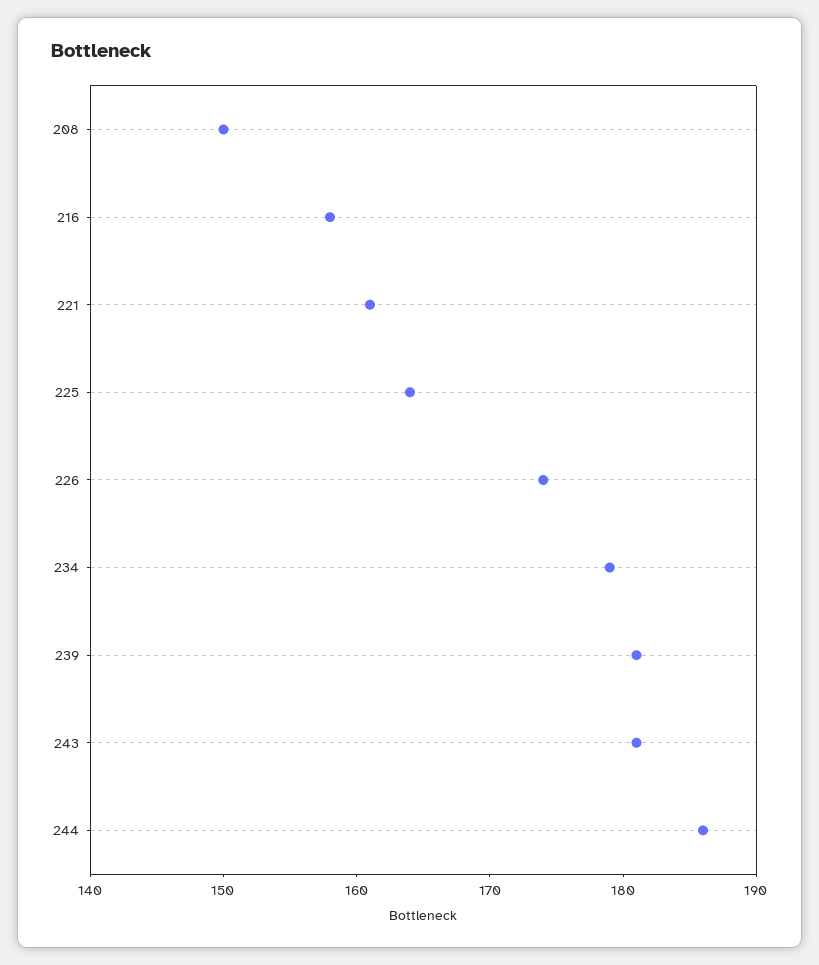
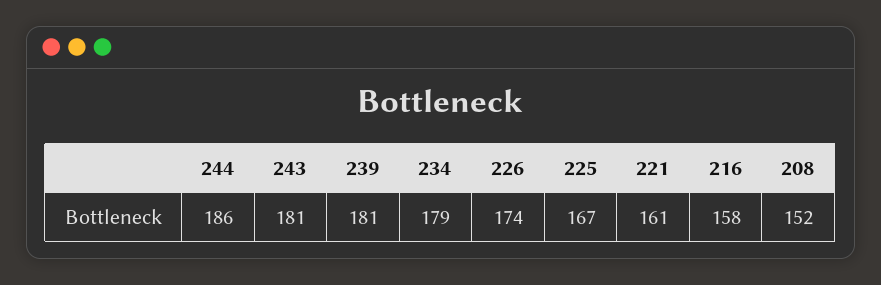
208: 150 -> 152
225: 164 -> 167

